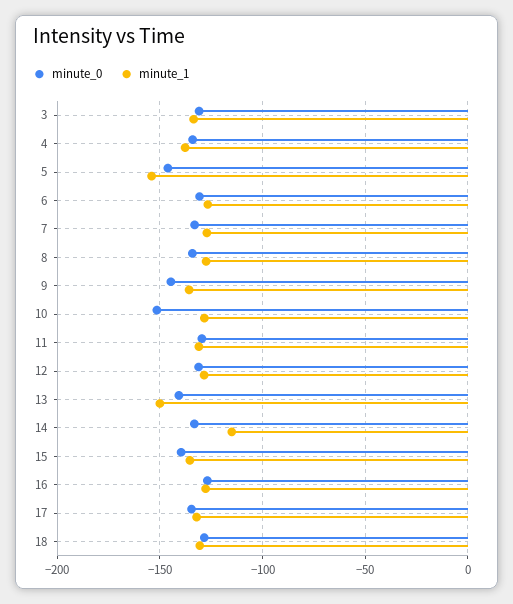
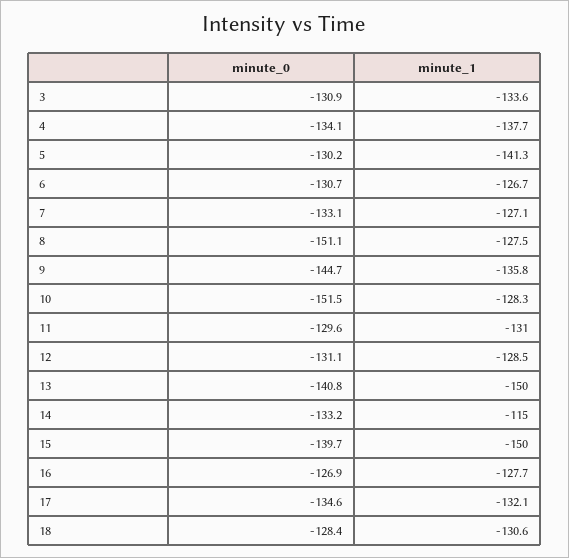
minute_0, 5: -145 -> -130.2
minute_1, 5: -155 -> -141.3
minute_0, 8: -135 -> -151.1
minute_1, 15: -135 -> -150

